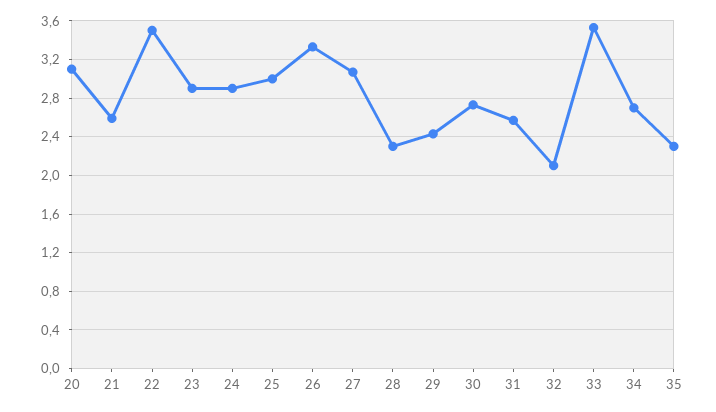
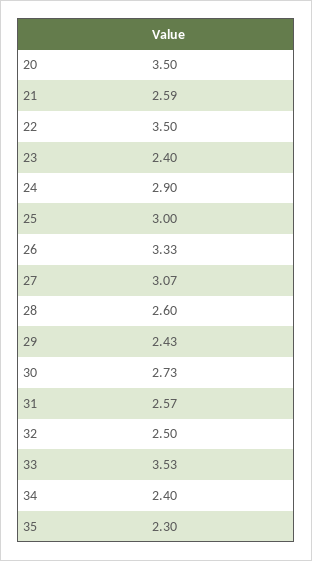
20: 3.1 -> 3.5
23: 2.9 -> 2.4
28: 2.3 -> 2.6
32: 2.1 -> 2.5
34: 2.7 -> 2.4

